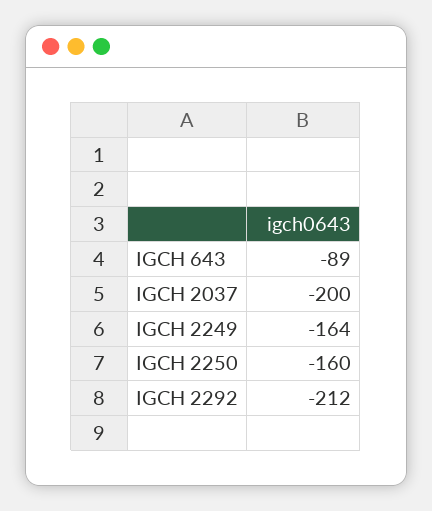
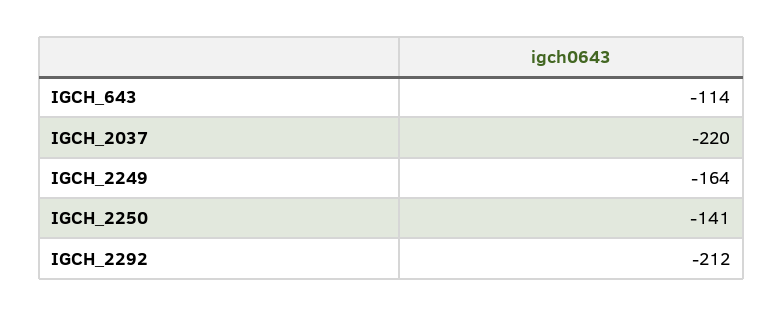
IGCH 643: -89 -> -114
IGCH 2037: -200 -> -220
IGCH 2250: -160 -> -141

